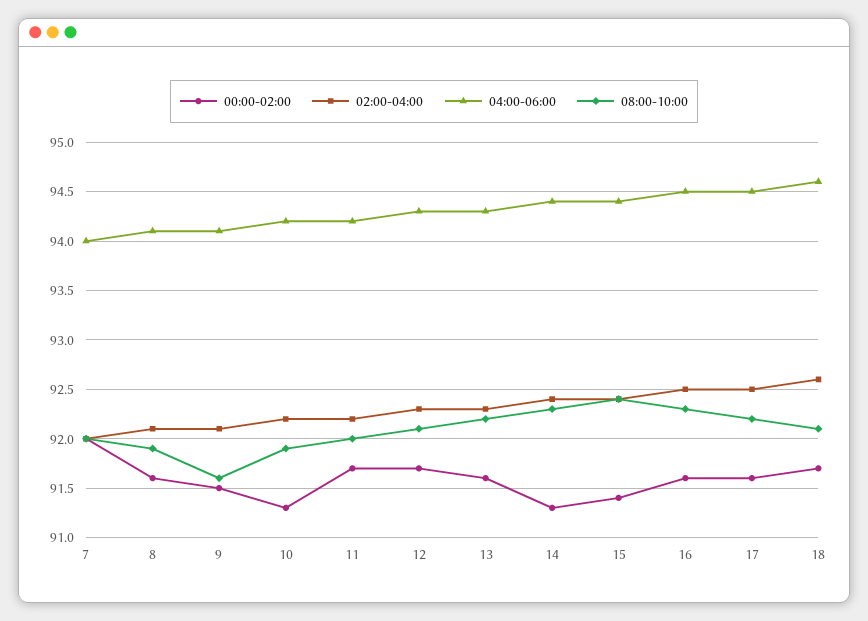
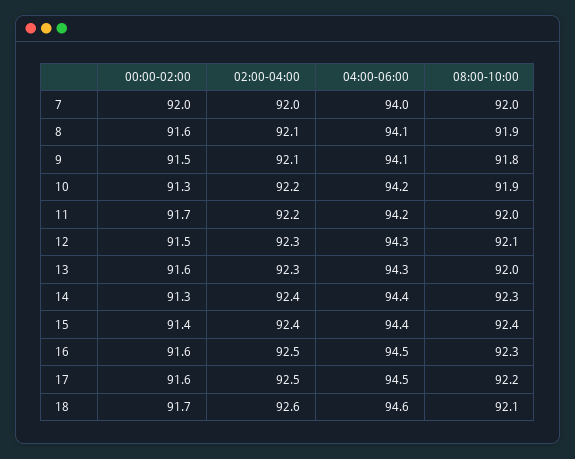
08:00-10:00, 9: 91.6 -> 91.8
00:00-02:00, 12: 91.7 -> 91.5
08:00-10:00, 13: 92.2 -> 92

